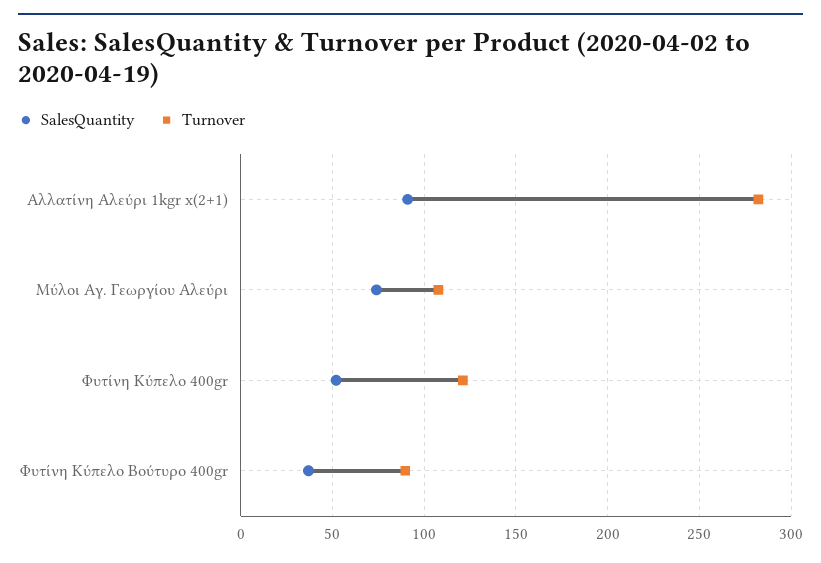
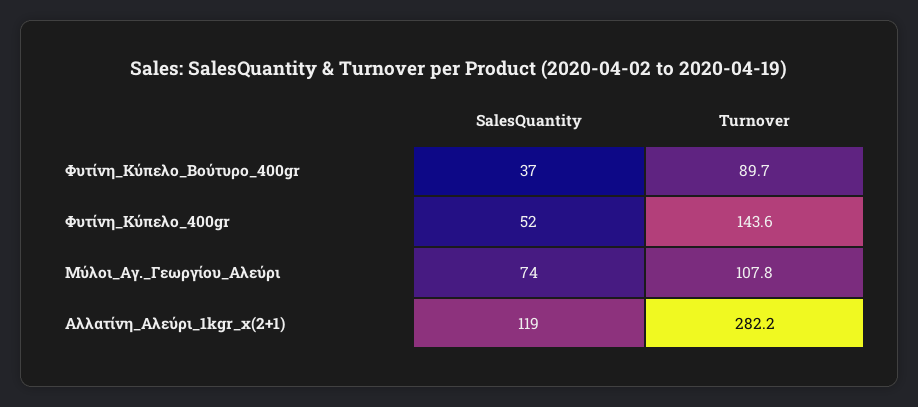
SalesQuantity, Αλλατίνη Αλεύρι 1kgr x(2+1): 90 -> 119
Turnover, Φυτίνη Κύπελο 400gr: 120 -> 143.6

